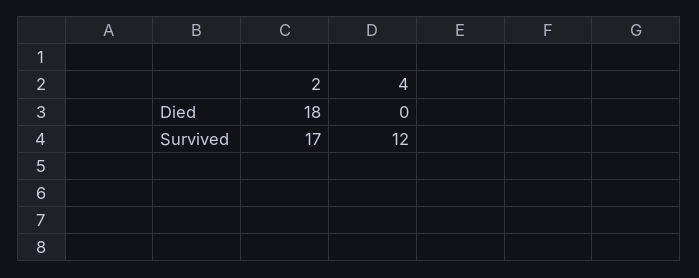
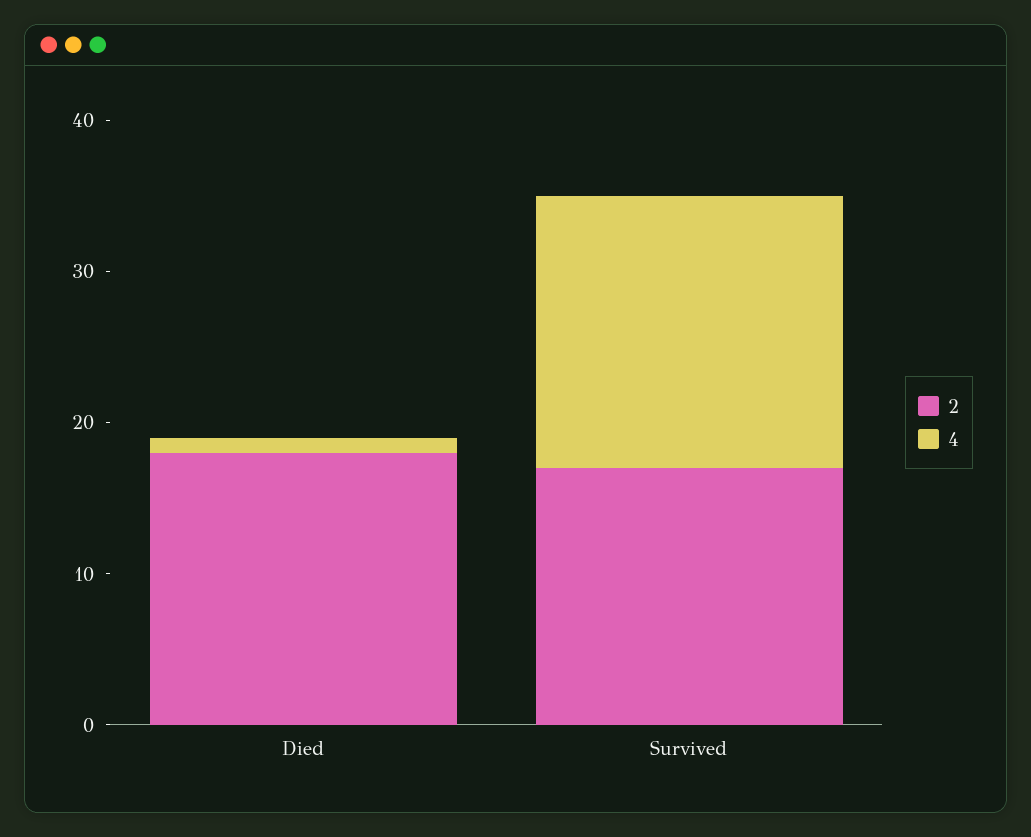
4, Died: 0 -> 1
4, Survived: 12 -> 18

